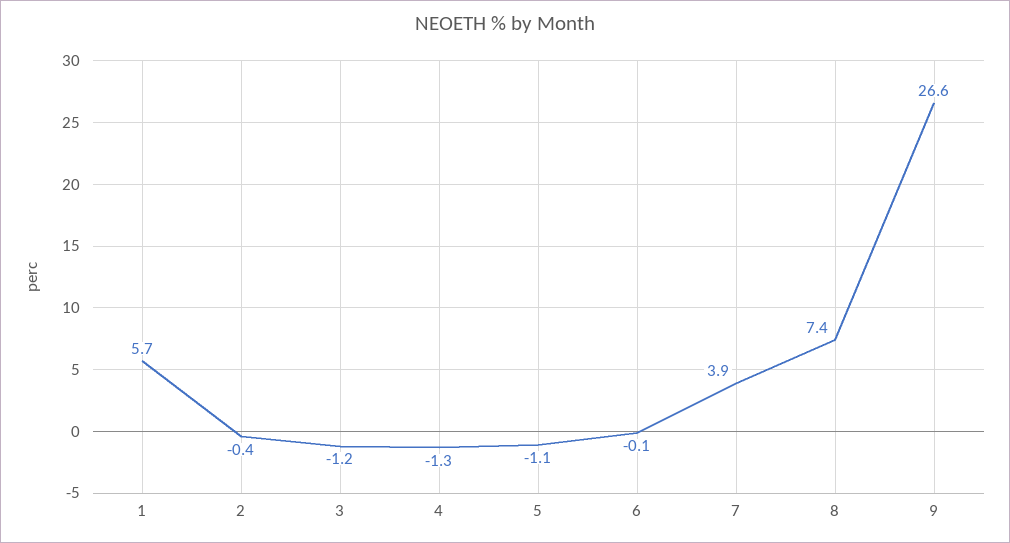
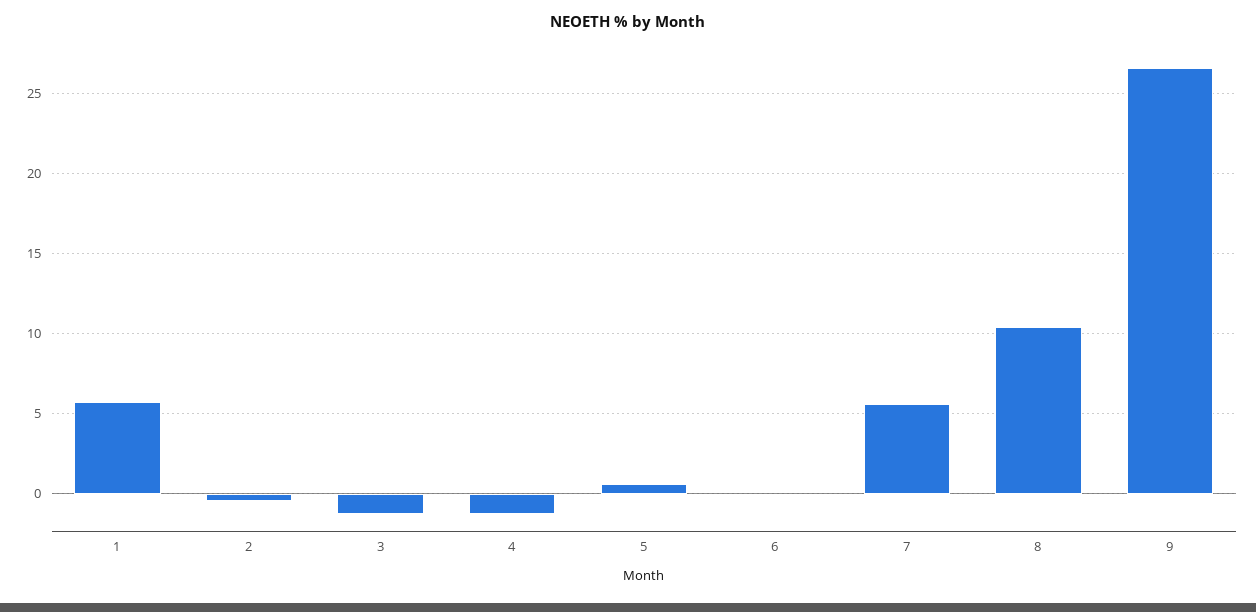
5: -1.1 -> 0.5
7: 3.9 -> 5.5
8: 7.4 -> 10.5

